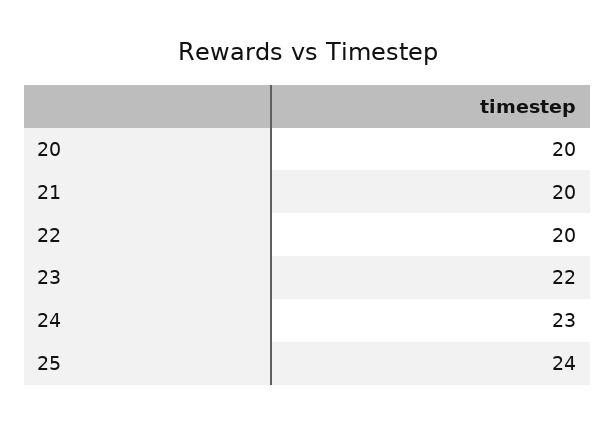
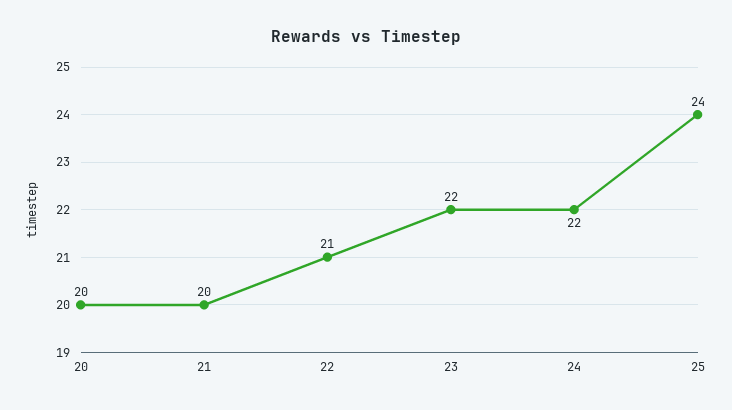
22: 20 -> 21
24: 23 -> 22

